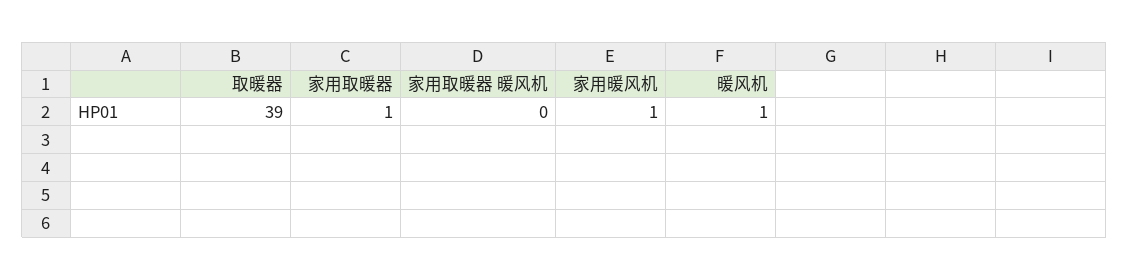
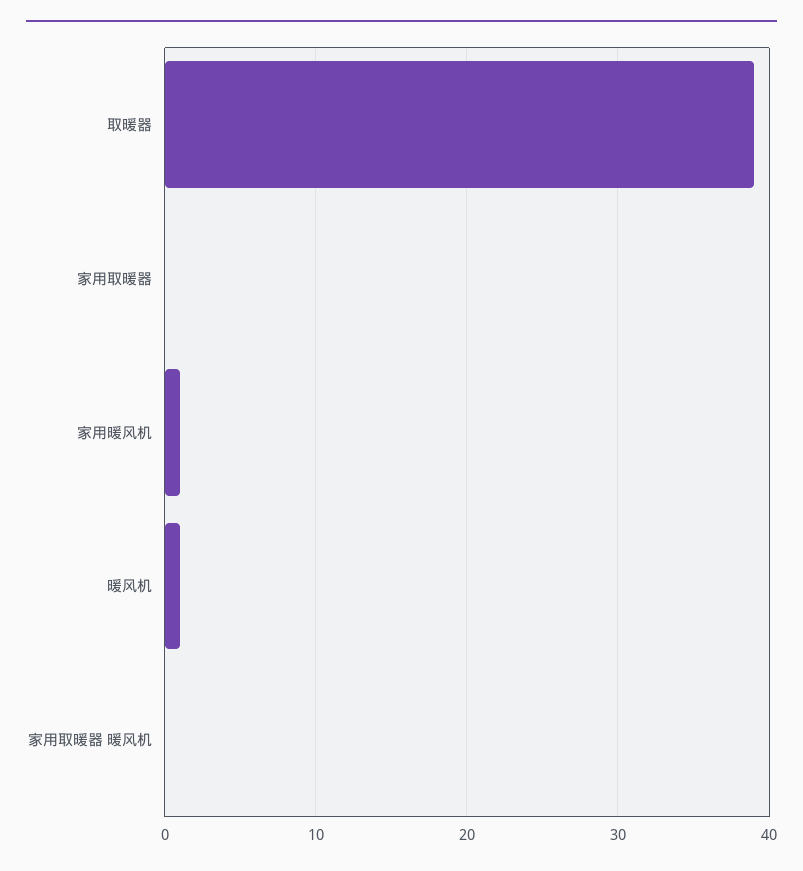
家用取暖器: 1 -> 0

